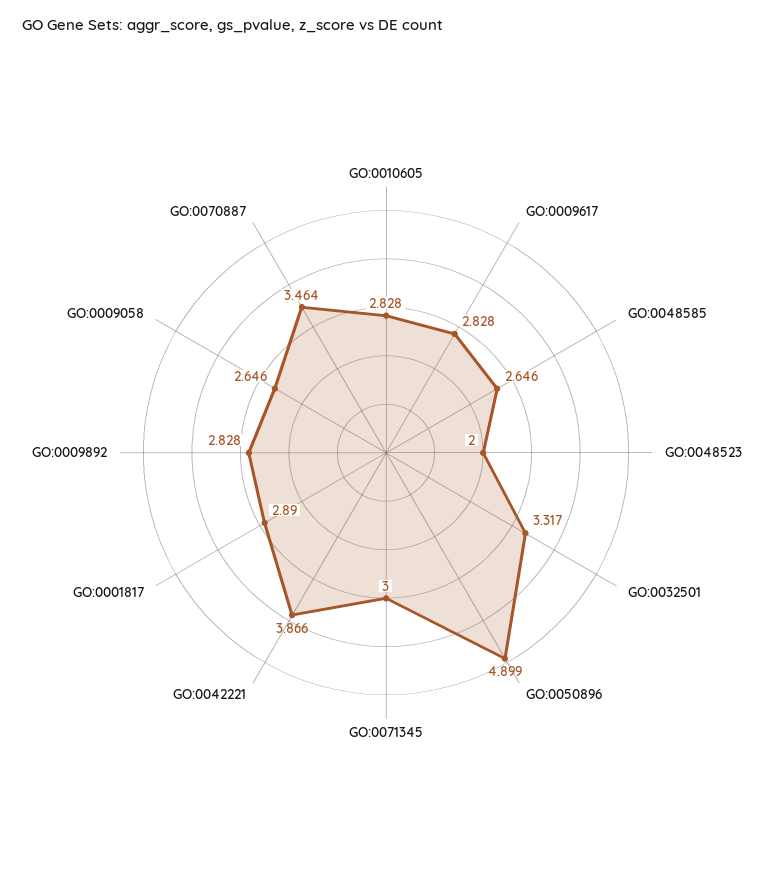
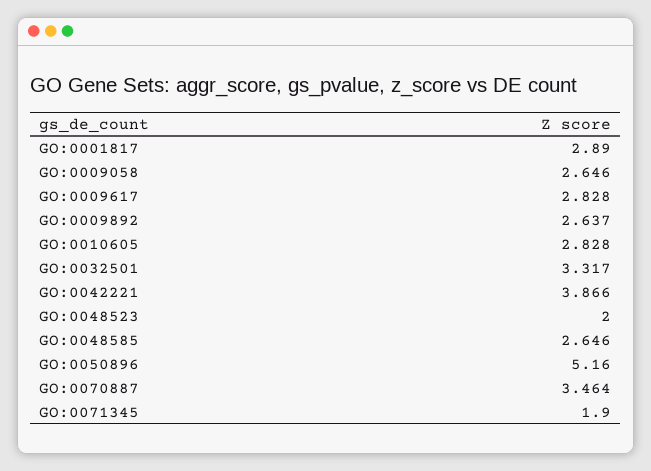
GO:0050896: 4.899 -> 5.16
GO:0071345: 3 -> 1.9
GO:0009892: 2.828 -> 2.637

